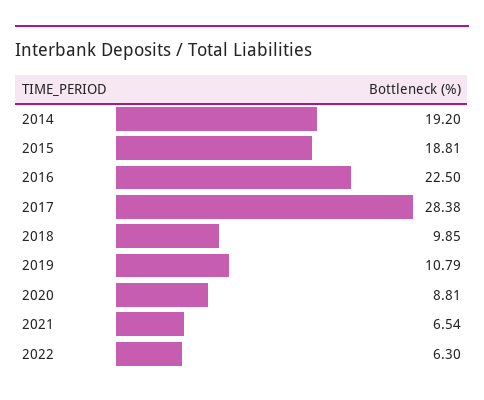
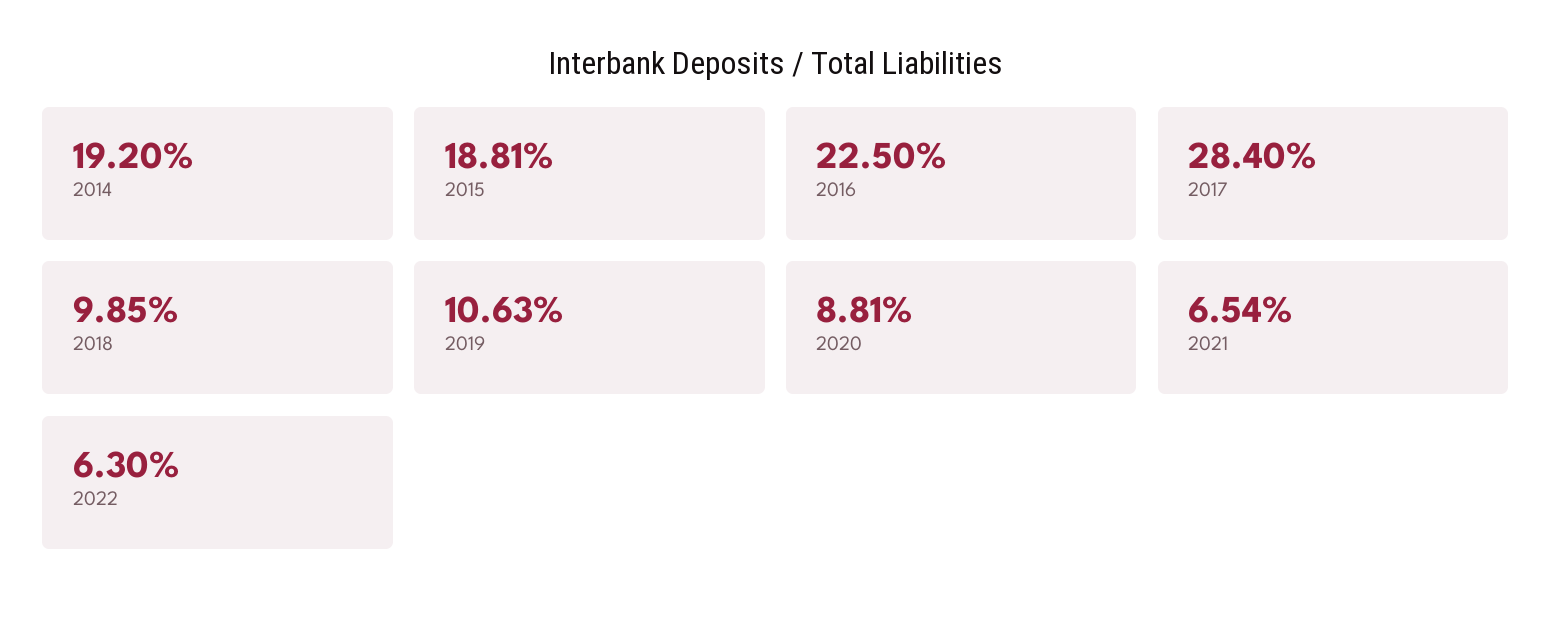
2017: 28.38 -> 28.4
2019: 10.79 -> 10.63

